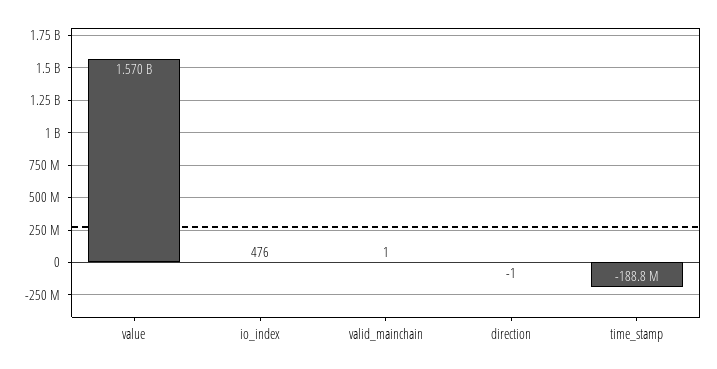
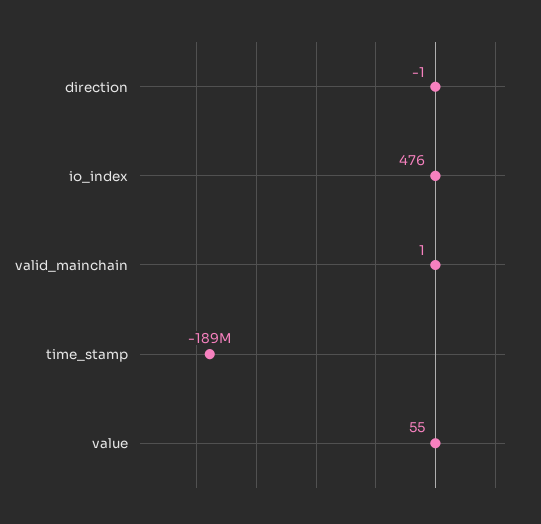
value: 1570000000 -> 55

